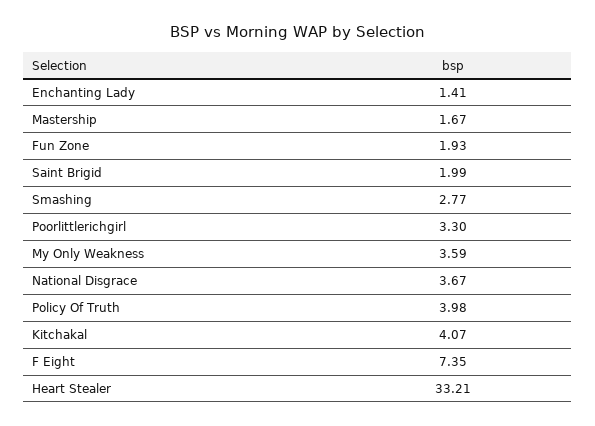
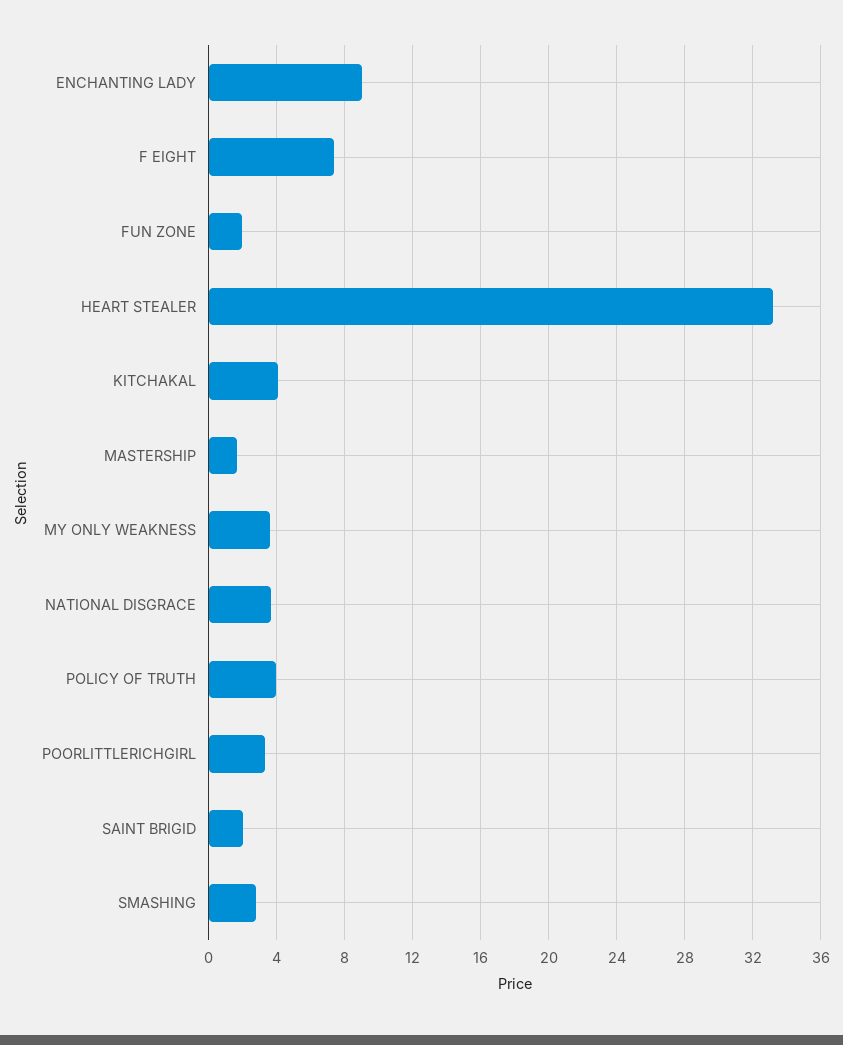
Enchanting Lady: 1.41 -> 9

